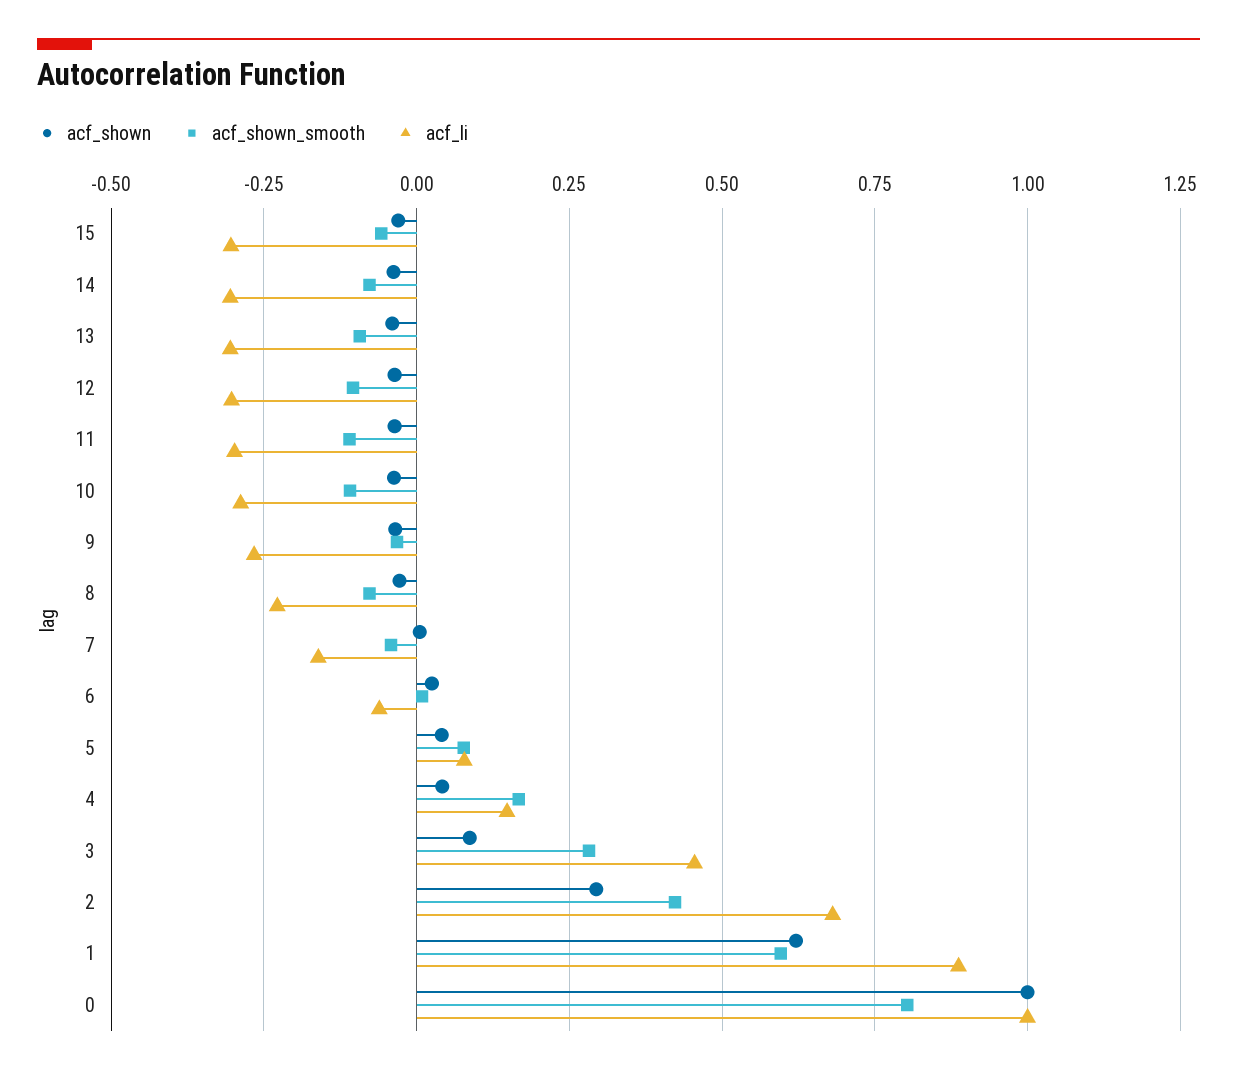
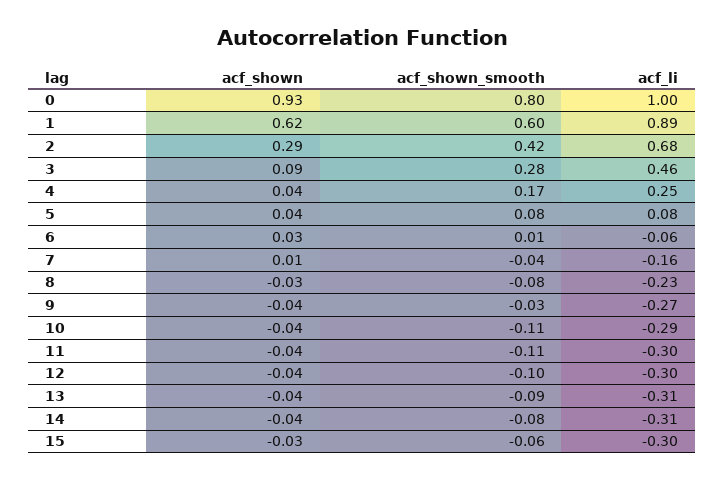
acf_li, 4: 0.15 -> 0.25
acf_shown, 0: 1 -> 0.93

